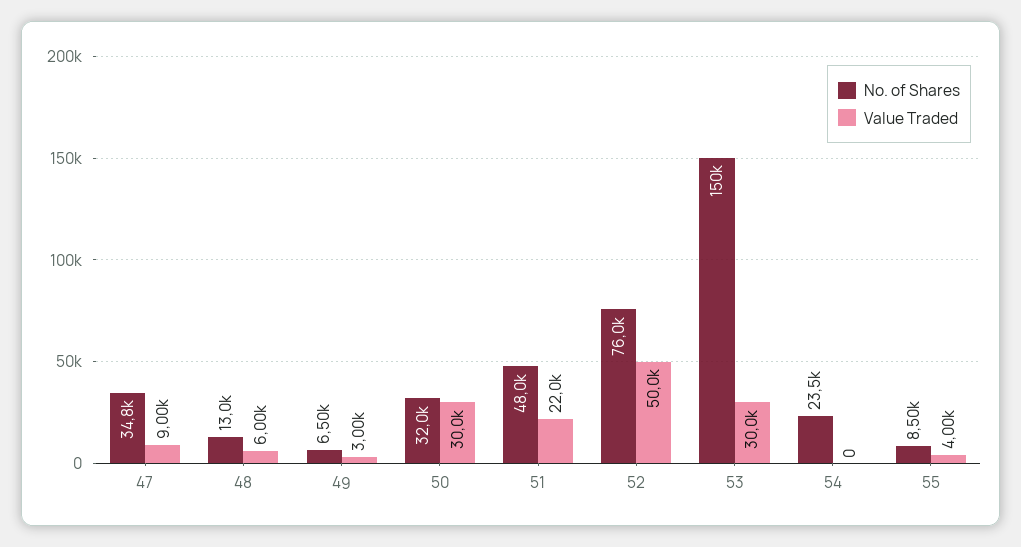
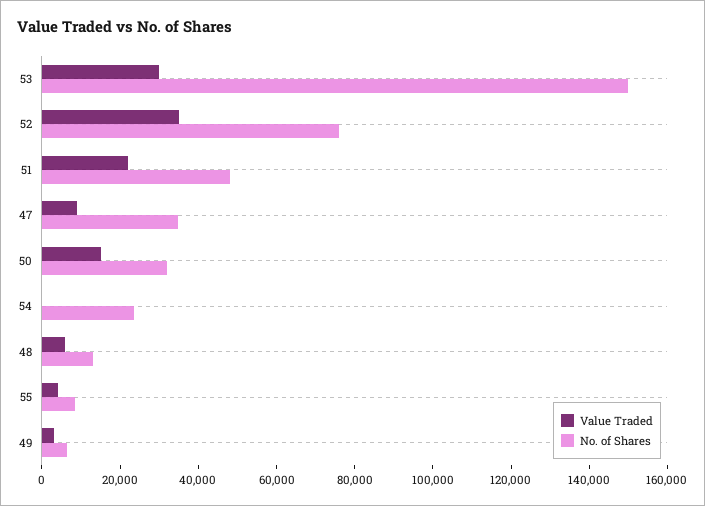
Value Traded, 50: 30000 -> 15000
Value Traded, 52: 50000 -> 35000

